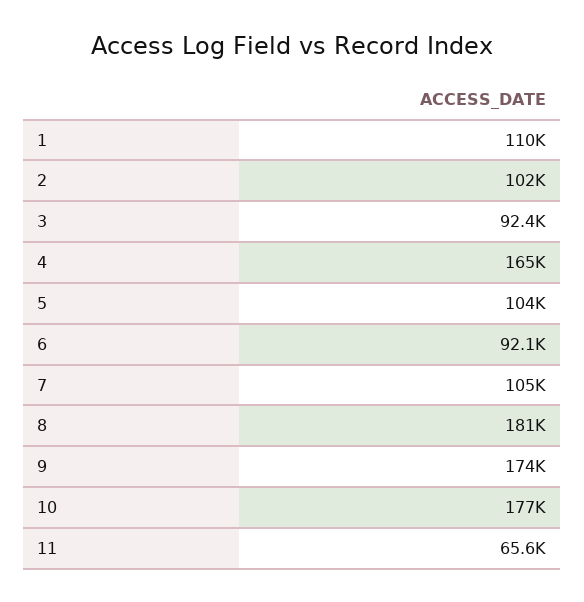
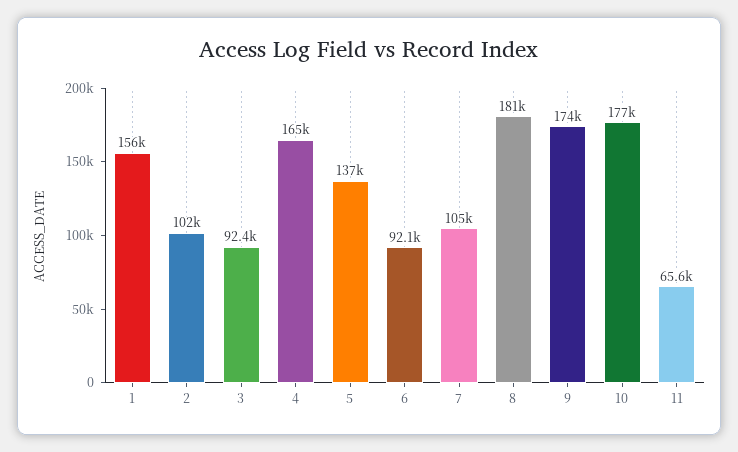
1: 110000 -> 156000
5: 104000 -> 137000

